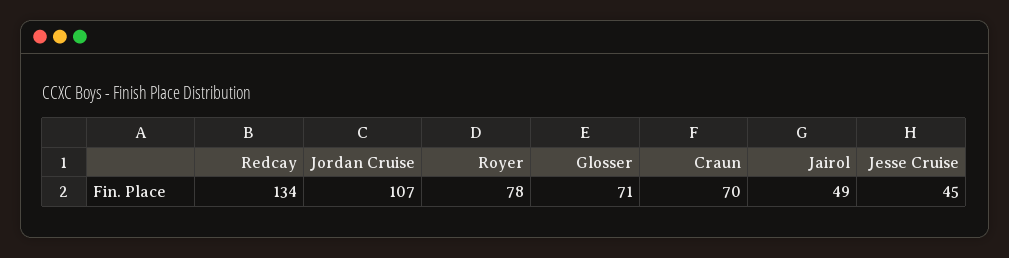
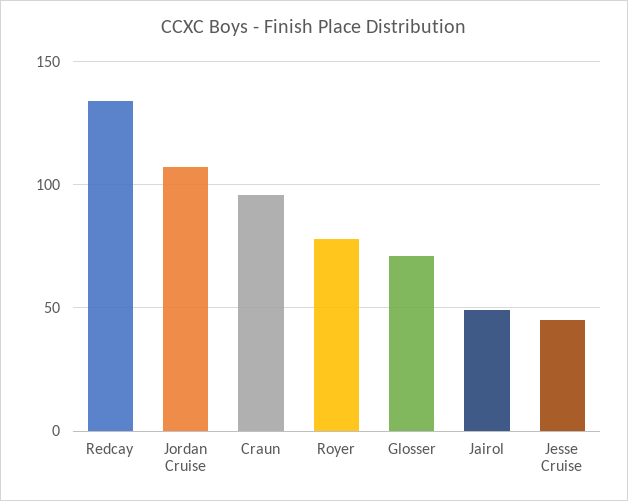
Craun: 70 -> 95

